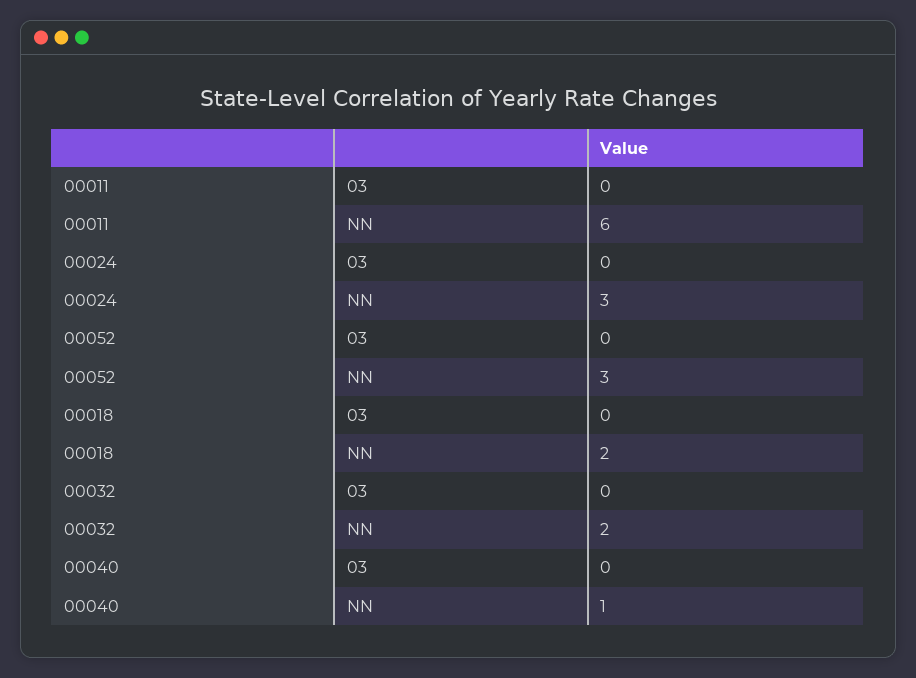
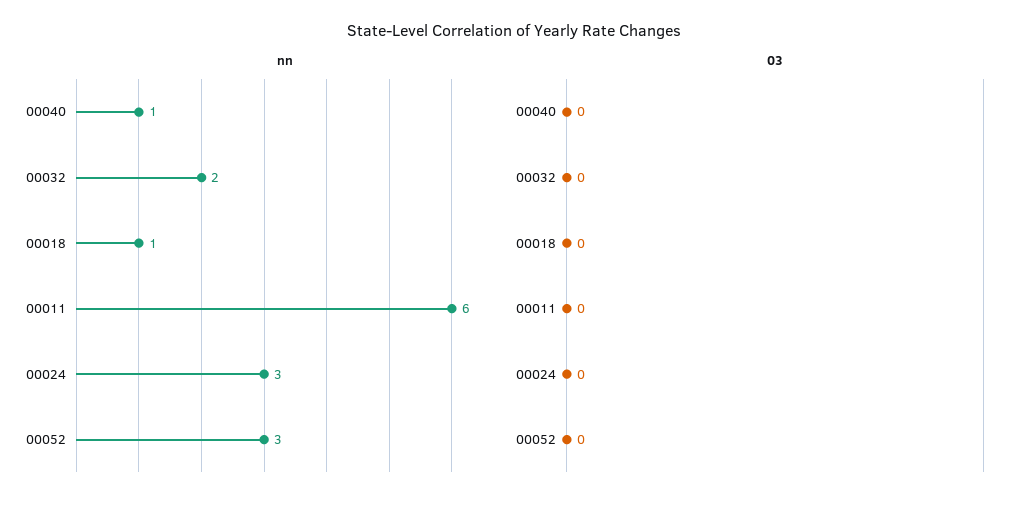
NN, 00018: 2 -> 1

